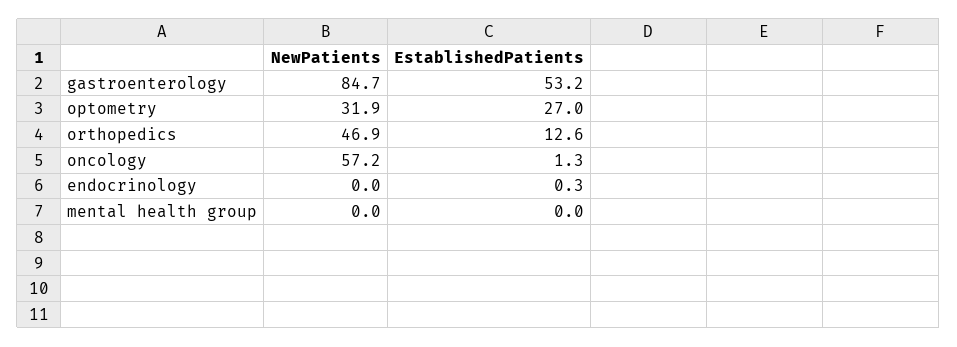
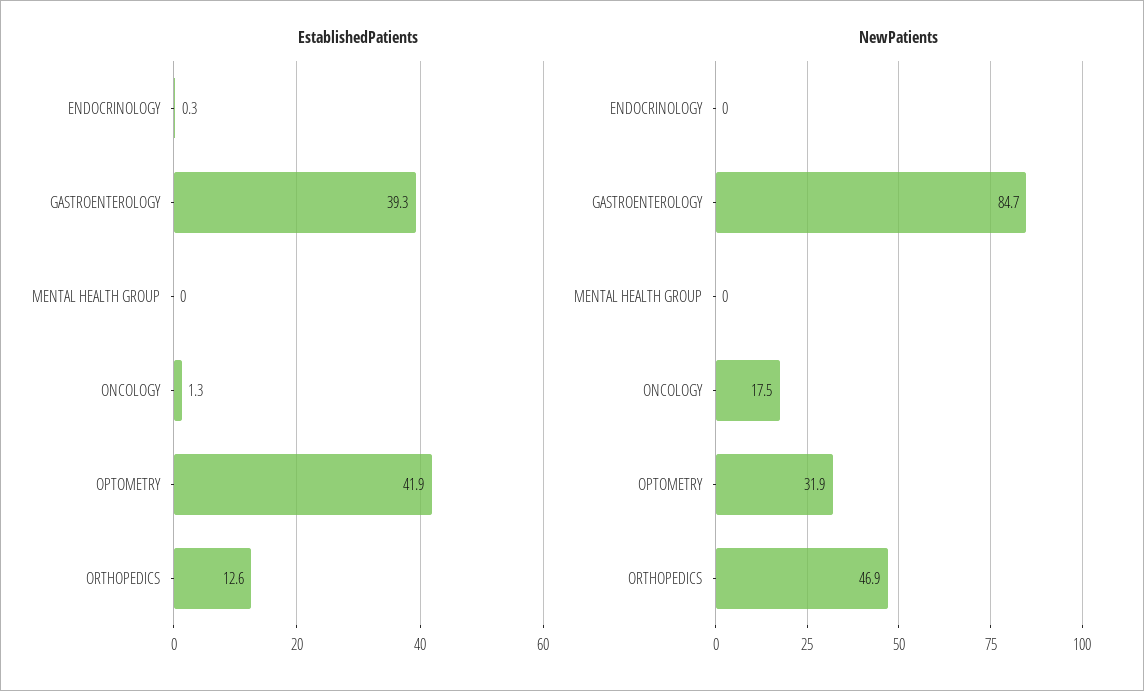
EstablishedPatients, gastroenterology: 53.2 -> 39.3
EstablishedPatients, optometry: 27 -> 41.9
NewPatients, oncology: 57.2 -> 17.5

